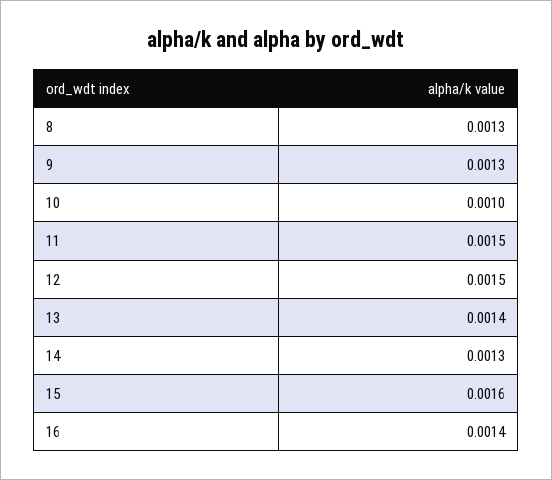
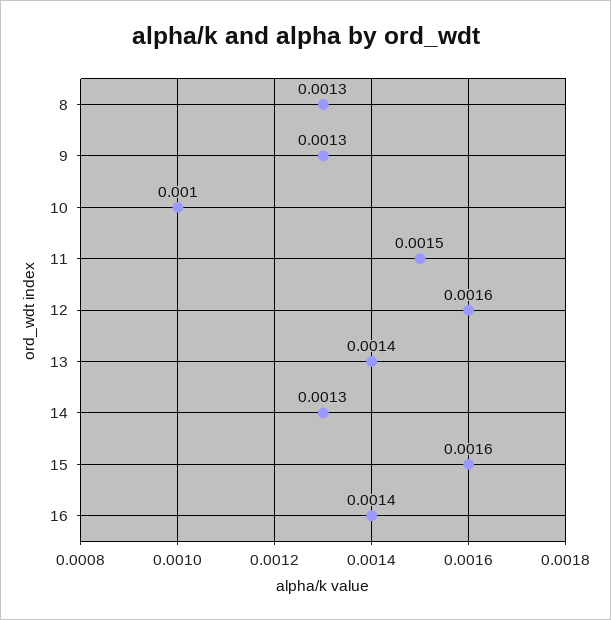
12: 0.0015 -> 0.0016

